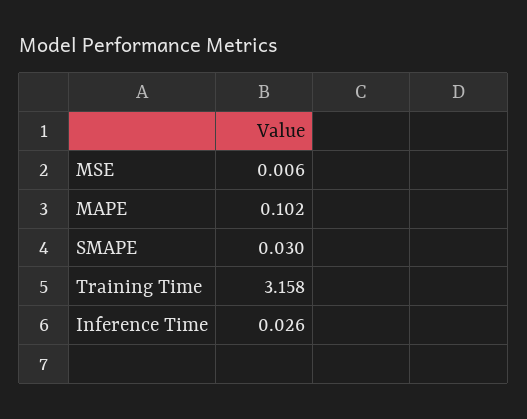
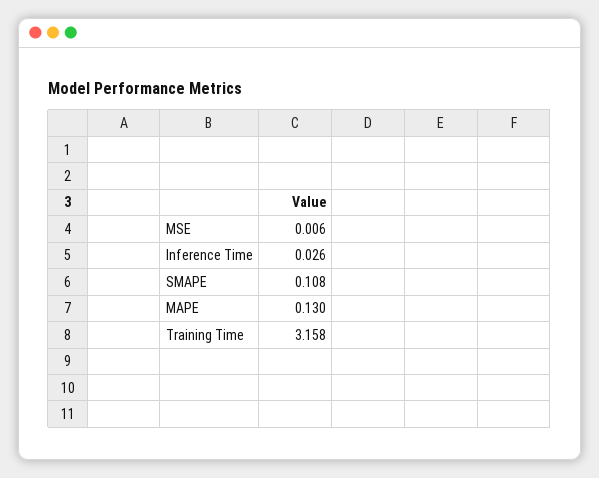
MAPE: 0.102 -> 0.13
SMAPE: 0.03 -> 0.108

